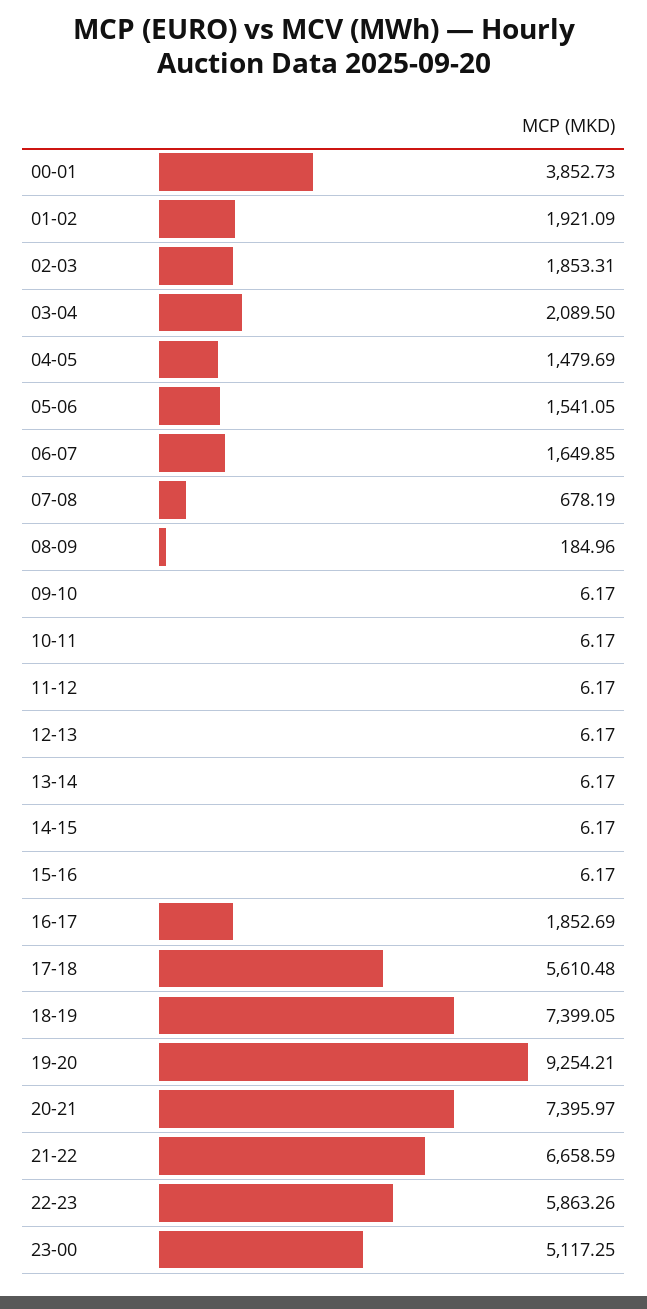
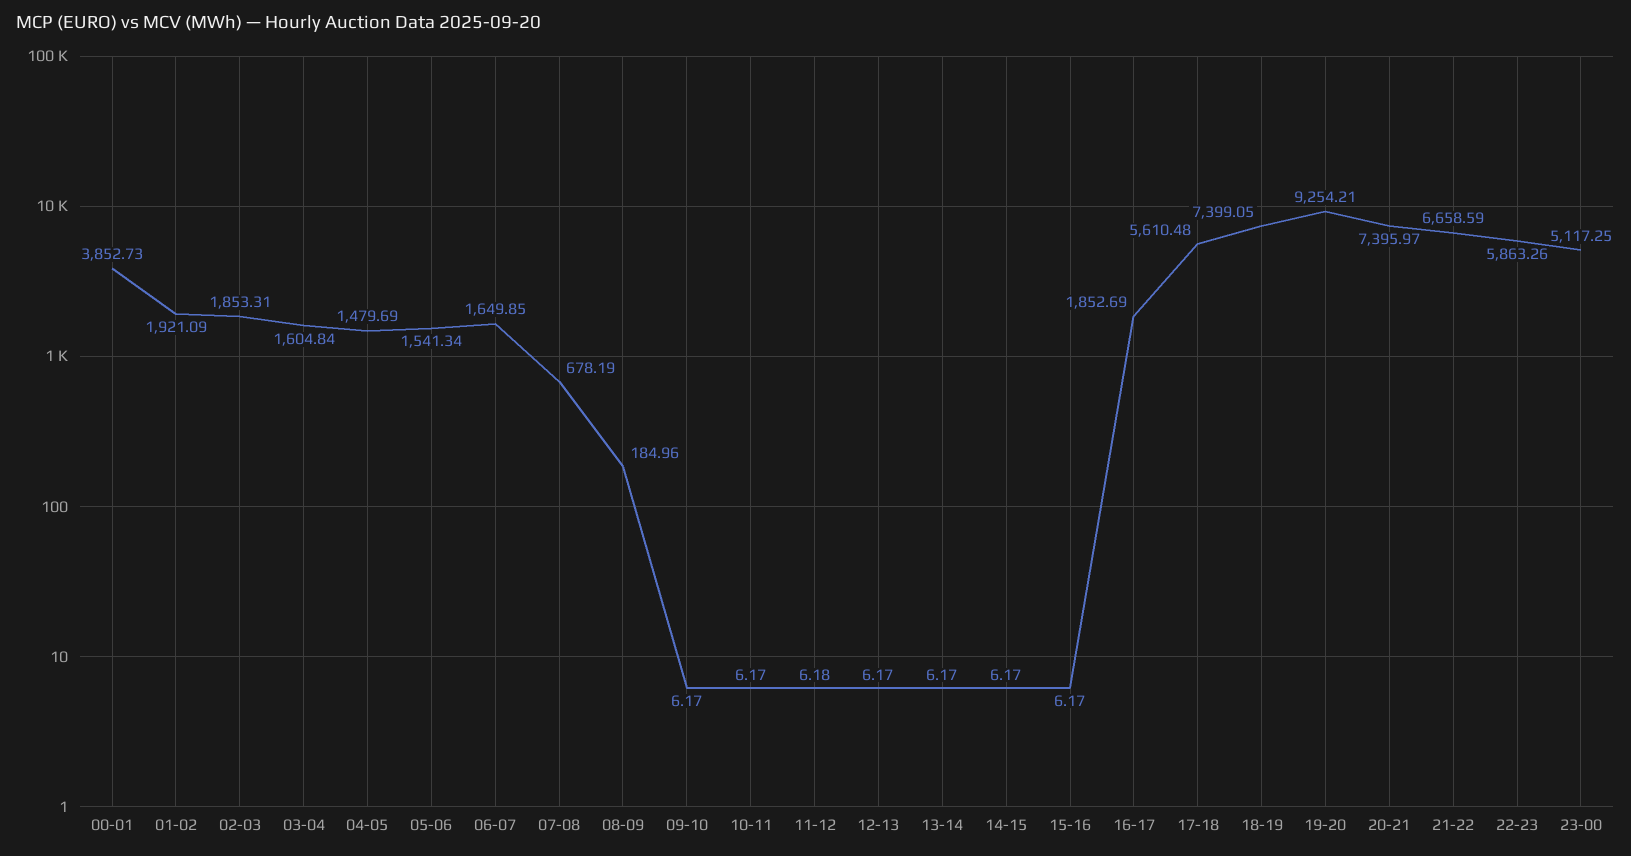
03-04: 2089.5 -> 1604.84
05-06: 1541.05 -> 1541.34
11-12: 6.17 -> 6.18

